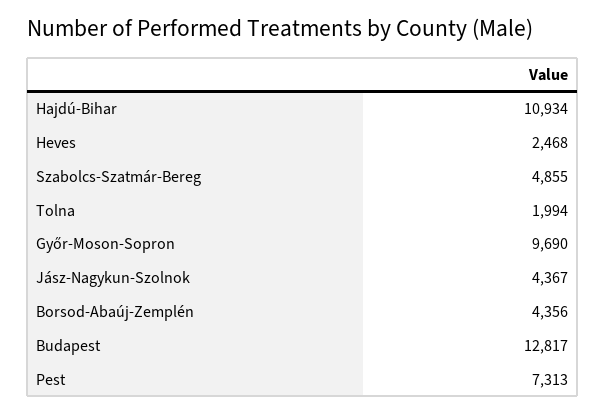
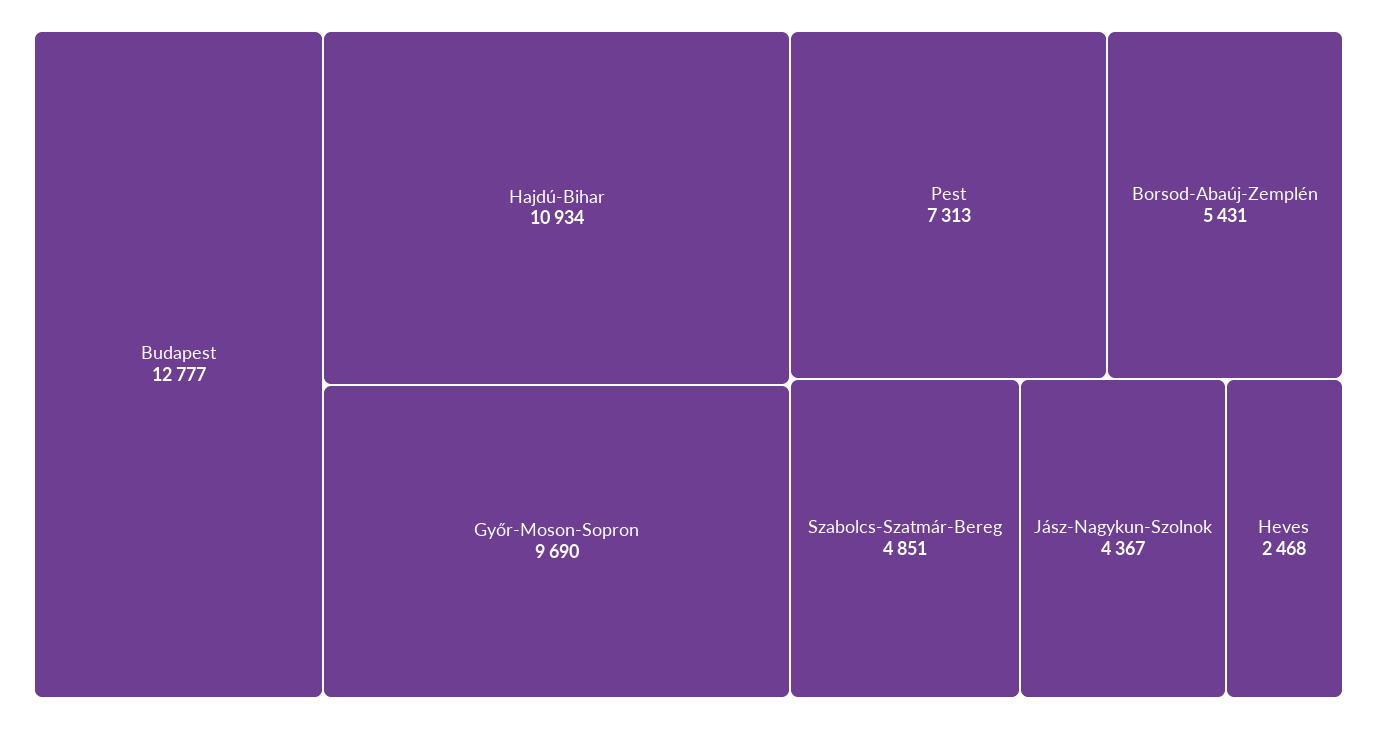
Szabolcs-Szatmár-Bereg: 4855 -> 4851
Tolna: 1994 -> none
Borsod-Abaúj-Zemplén: 4356 -> 5431
Budapest: 12817 -> 12777

